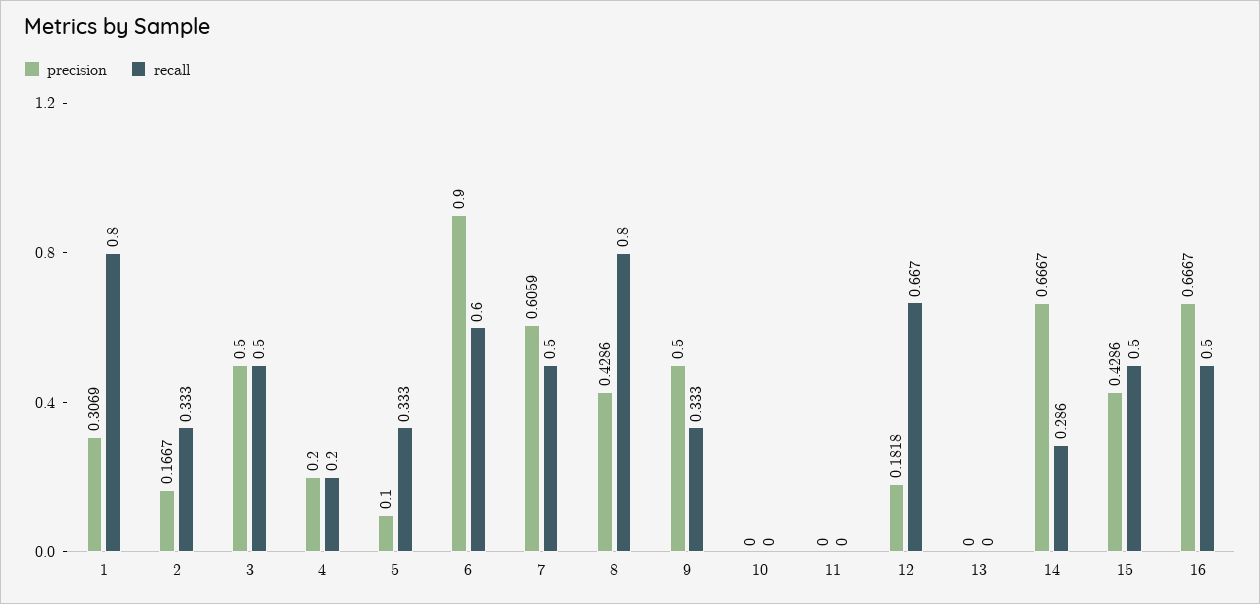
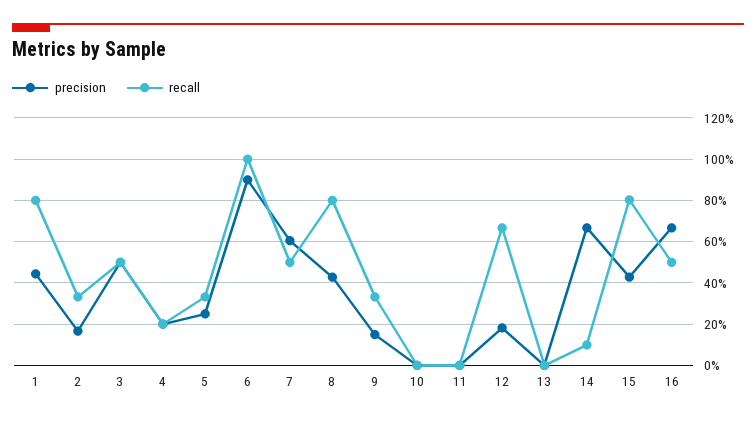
precision, 1: 0.3069 -> 0.45
precision, 5: 0.1 -> 0.25
recall, 6: 0.6 -> 1
precision, 9: 0.5 -> 0.15
recall, 14: 0.286 -> 0.1
recall, 15: 0.5 -> 0.8

